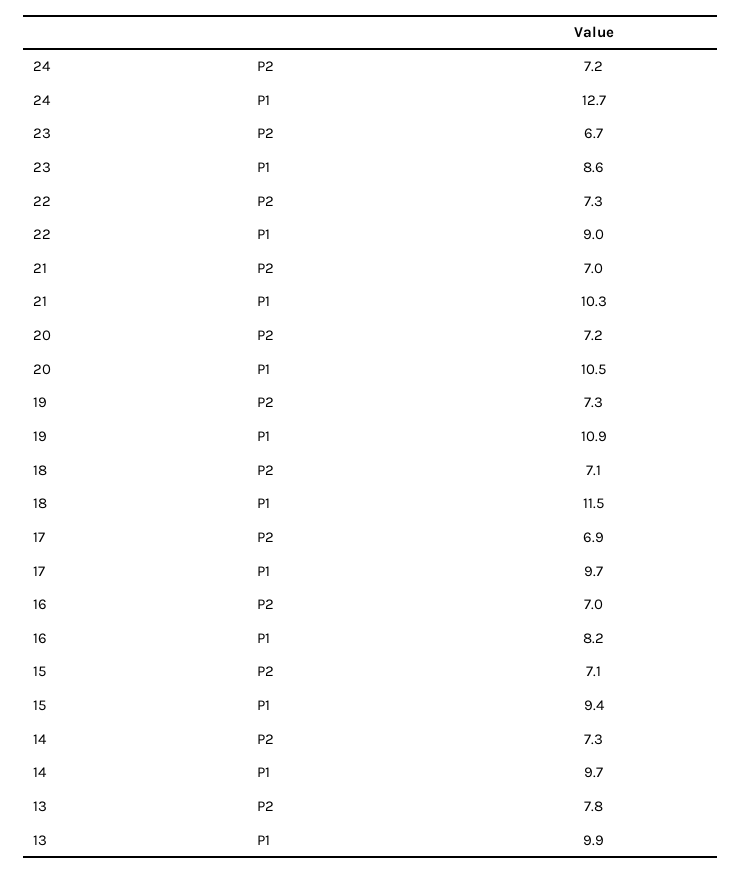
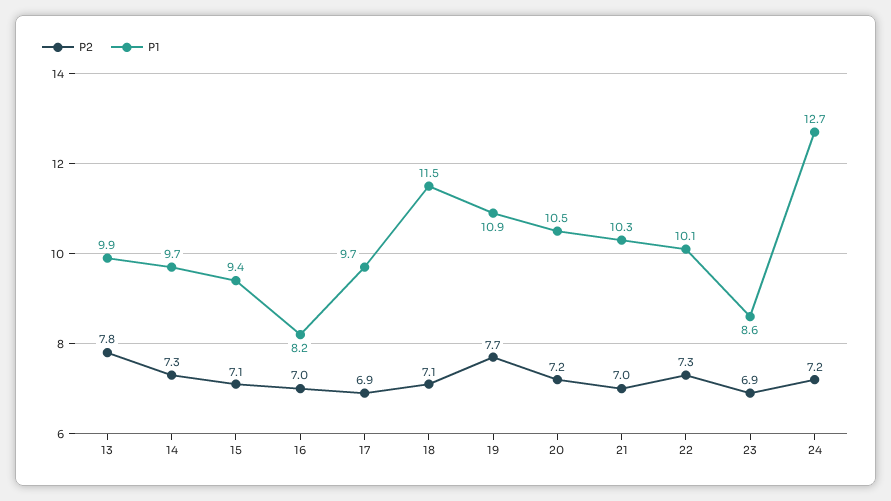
P2, 23: 6.7 -> 6.9
P1, 22: 9 -> 10.1
P2, 19: 7.3 -> 7.7

